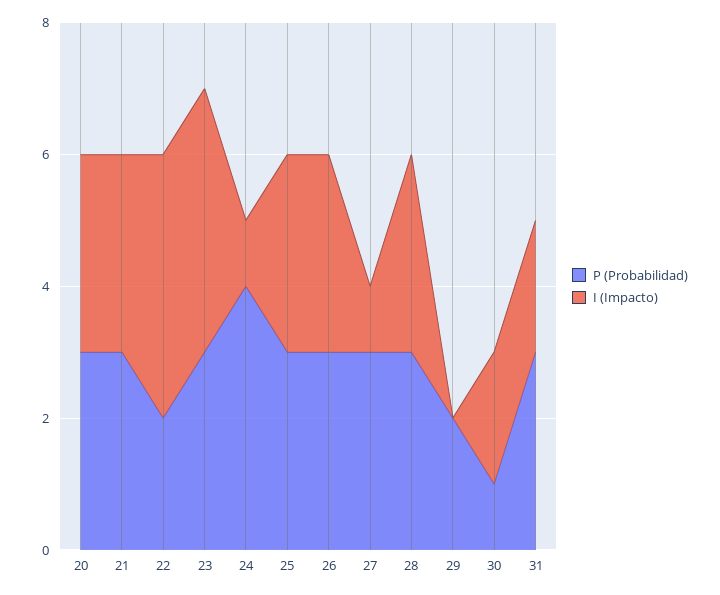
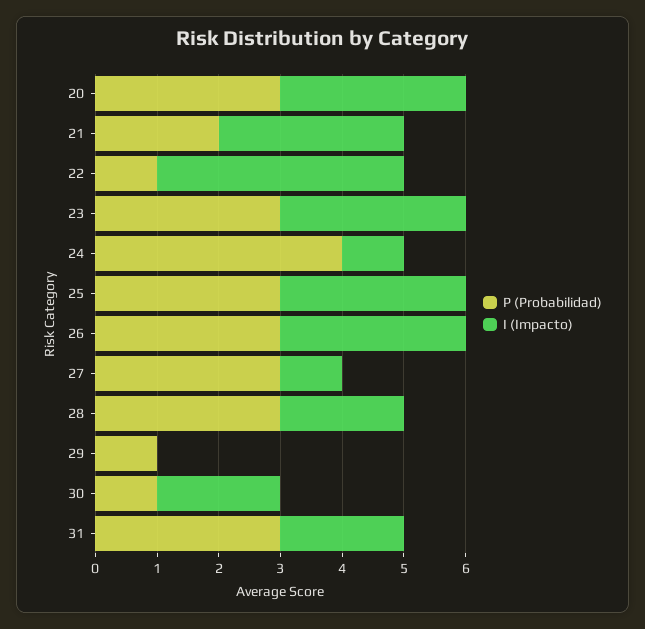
P (Probabilidad), 21: 3 -> 2
P (Probabilidad), 22: 2 -> 1
I (Impacto), 23: 4 -> 3
I (Impacto), 28: 3 -> 2
P (Probabilidad), 29: 2 -> 1

